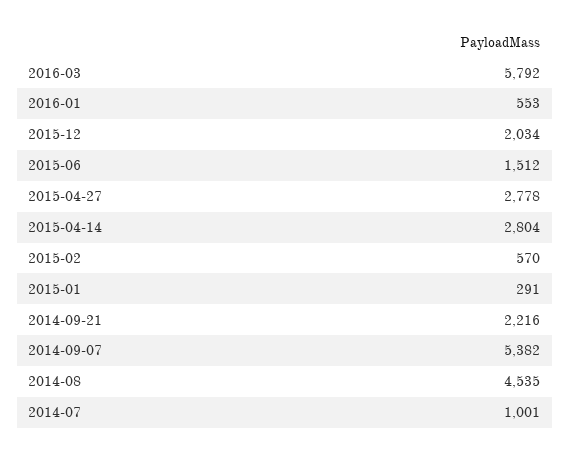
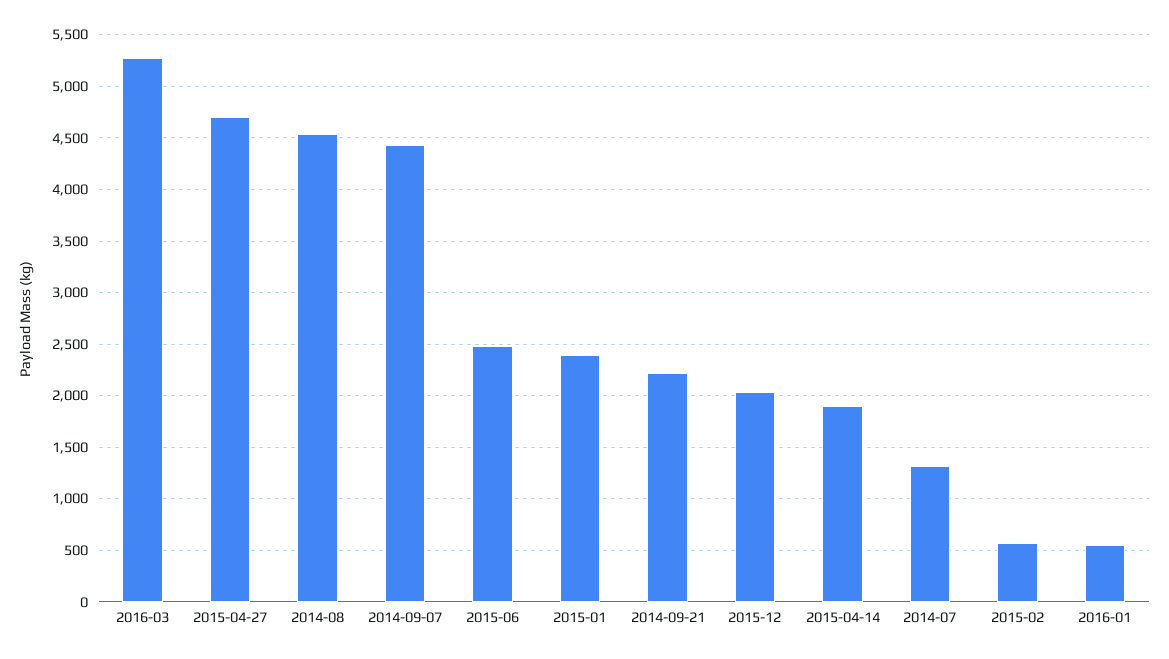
2016-03: 5792 -> 5300
2015-06: 1512 -> 2500
2015-04-27: 2778 -> 4700
2015-04-14: 2804 -> 1900
2015-01: 291 -> 2400
2014-09-07: 5382 -> 4400
2014-07: 1001 -> 1300

